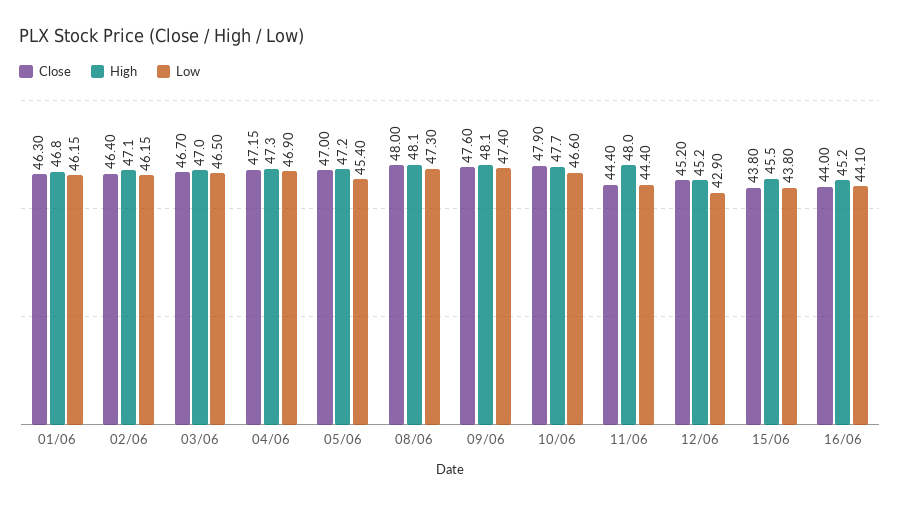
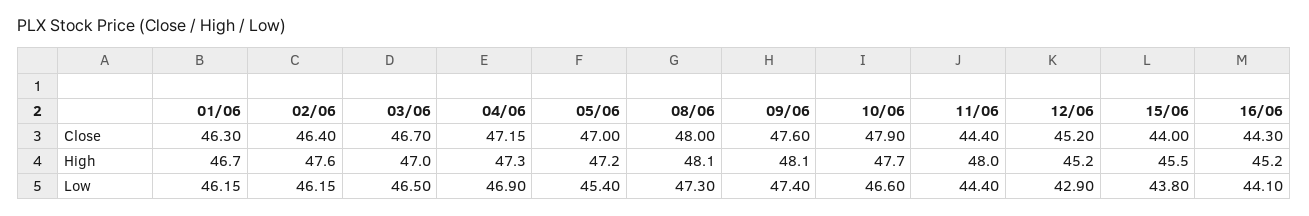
High, 01/06: 46.8 -> 46.7
High, 02/06: 47.1 -> 47.6
Close, 15/06: 43.8 -> 44
Close, 16/06: 44 -> 44.3

